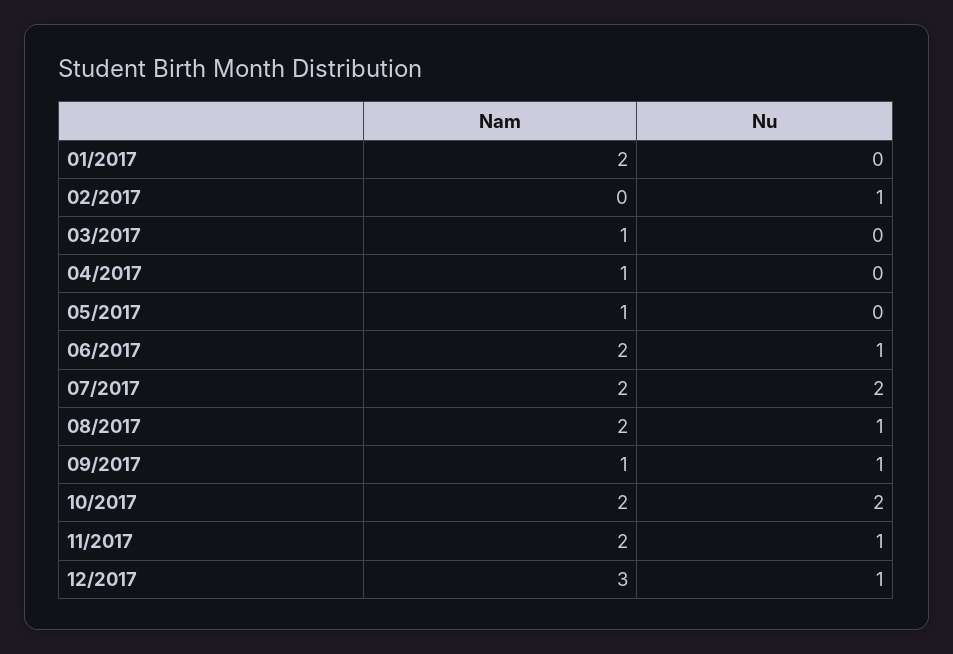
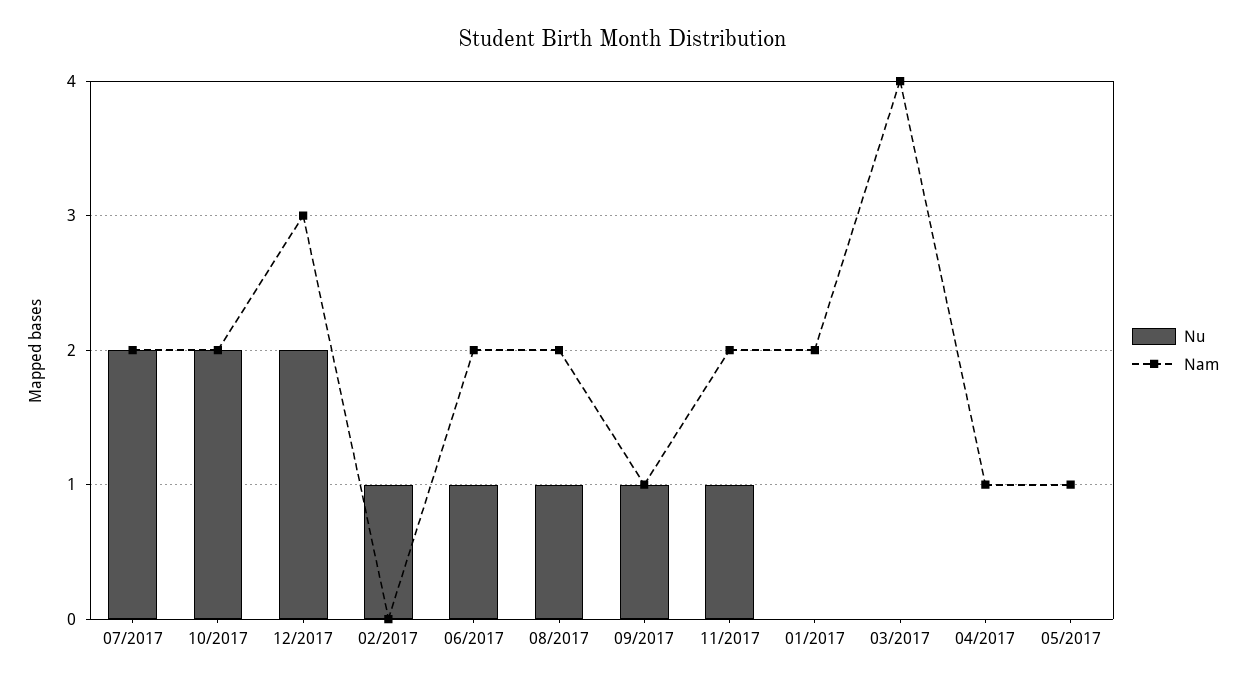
Nam, 03/2017: 1 -> 4
Nu, 12/2017: 1 -> 2

